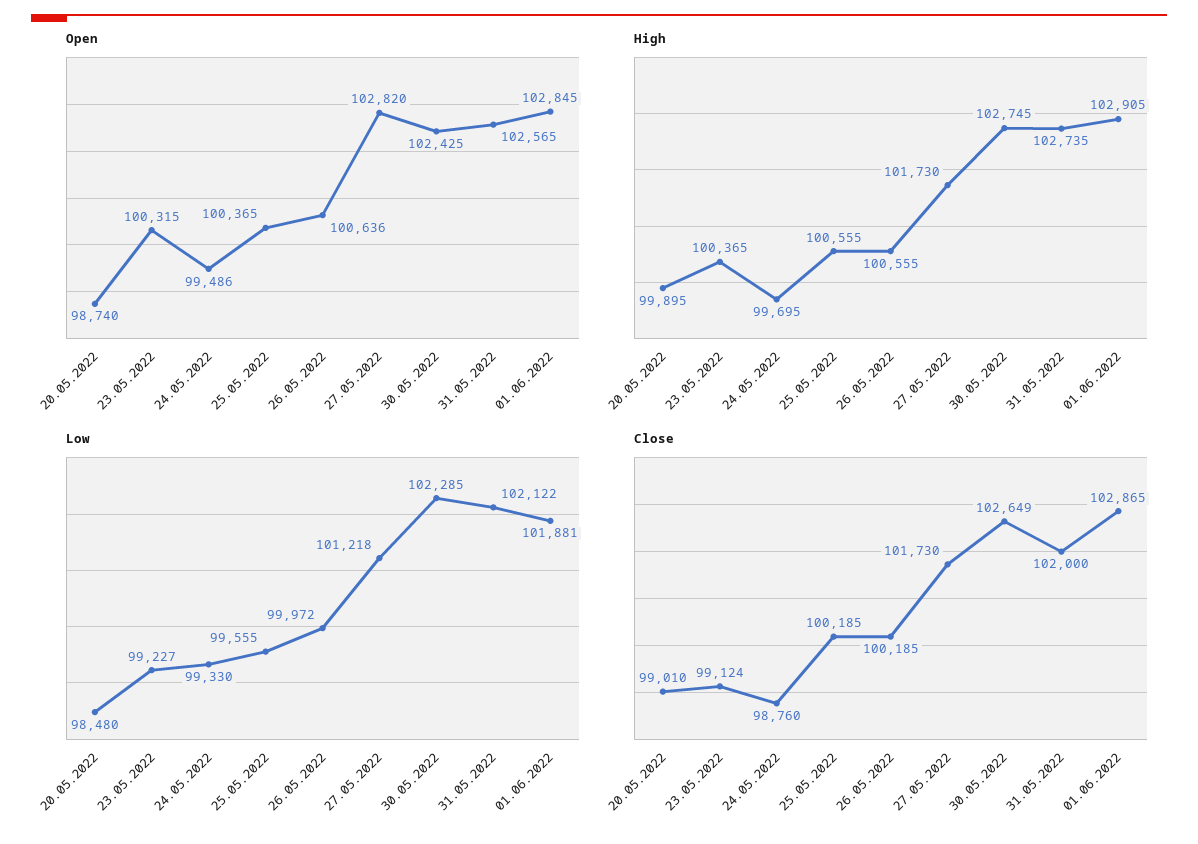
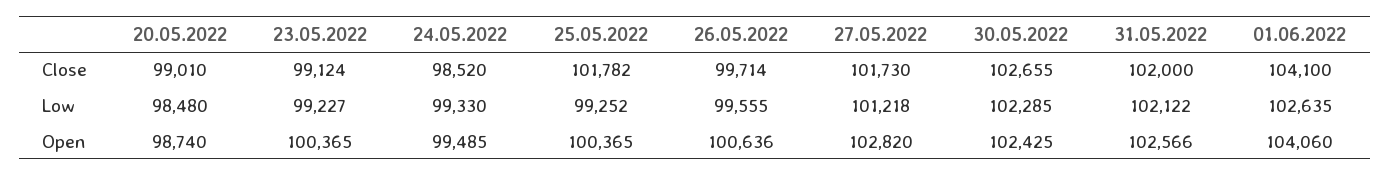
Open, 23.05.2022: 100315 -> 100365
Open, 24.05.2022: 99486 -> 99485
Open, 31.05.2022: 102565 -> 102566
Open, 01.06.2022: 102845 -> 104060
High, 20.05.2022: 99895 -> none
High, 23.05.2022: 100365 -> none
High, 24.05.2022: 99695 -> none
High, 25.05.2022: 100555 -> none
High, 26.05.2022: 100555 -> none
High, 27.05.2022: 101730 -> none
High, 30.05.2022: 102745 -> none
High, 31.05.2022: 102735 -> none
High, 01.06.2022: 102905 -> none
Low, 25.05.2022: 99555 -> 99252
Low, 26.05.2022: 99972 -> 99555
Low, 01.06.2022: 101881 -> 102635
Close, 24.05.2022: 98760 -> 98520
Close, 25.05.2022: 100185 -> 101782
Close, 26.05.2022: 100185 -> 99714
Close, 30.05.2022: 102649 -> 102655
Close, 01.06.2022: 102865 -> 104100

